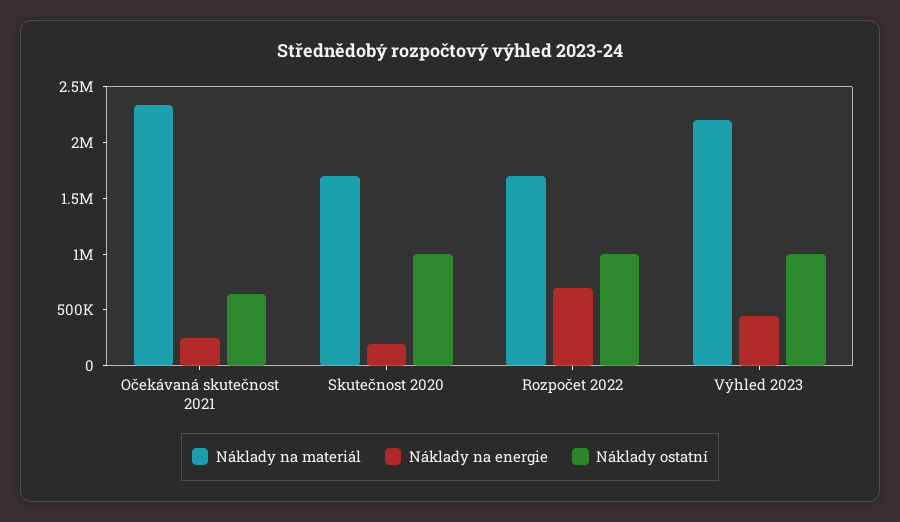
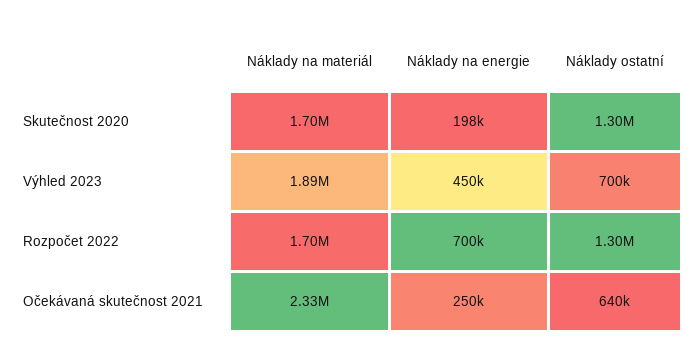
Náklady ostatní, Skutečnost 2020: 1000000 -> 1300000
Náklady ostatní, Rozpočet 2022: 1000000 -> 1300000
Náklady na materiál, Výhled 2023: 2200000 -> 1890000
Náklady ostatní, Výhled 2023: 1000000 -> 700000

